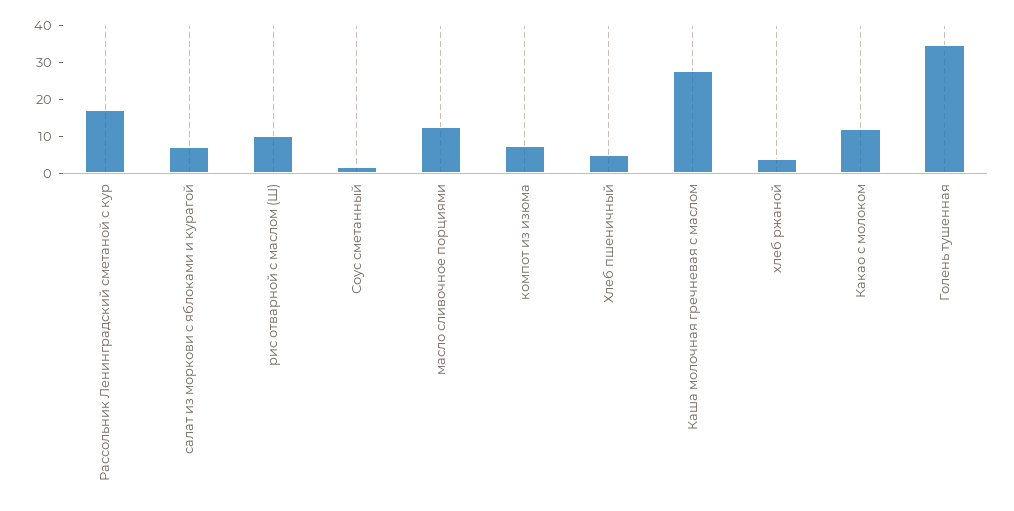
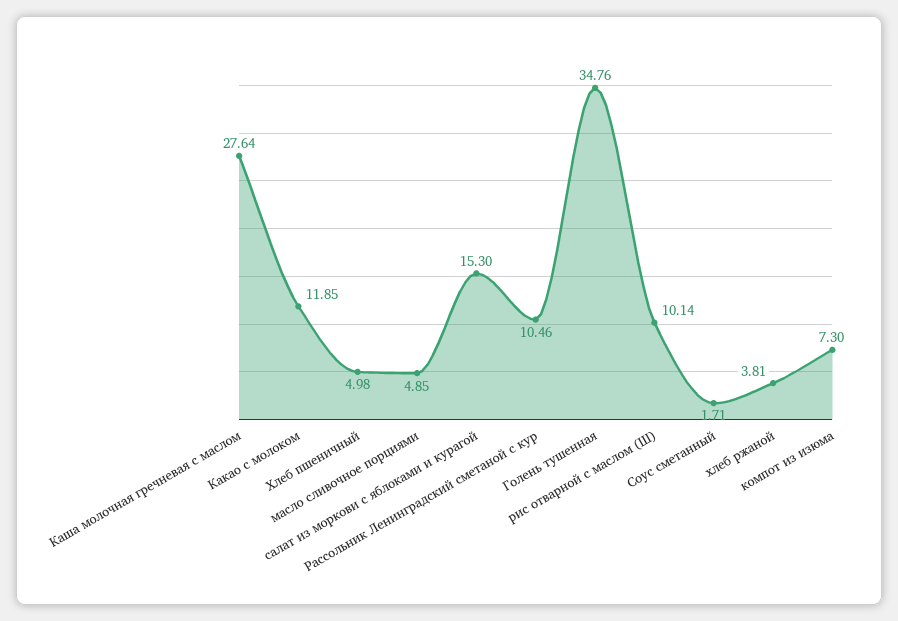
Рассольник Ленинградский сметаной с кур: 17.5 -> 10.46
салат из моркови с яблоками и курагой: 7.5 -> 15.3
масло сливочное порциями: 12.5 -> 4.85

